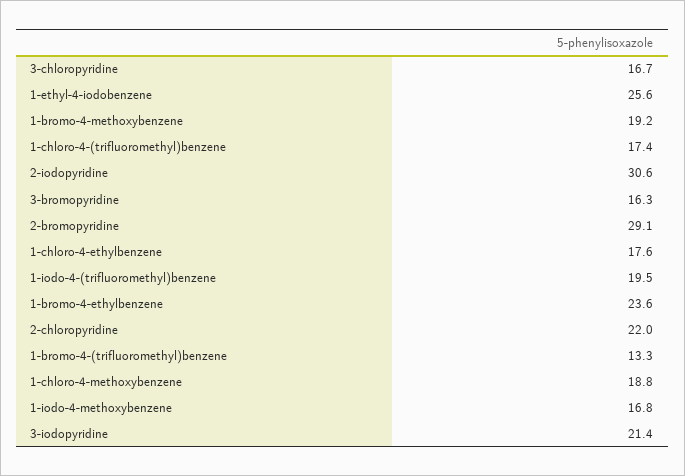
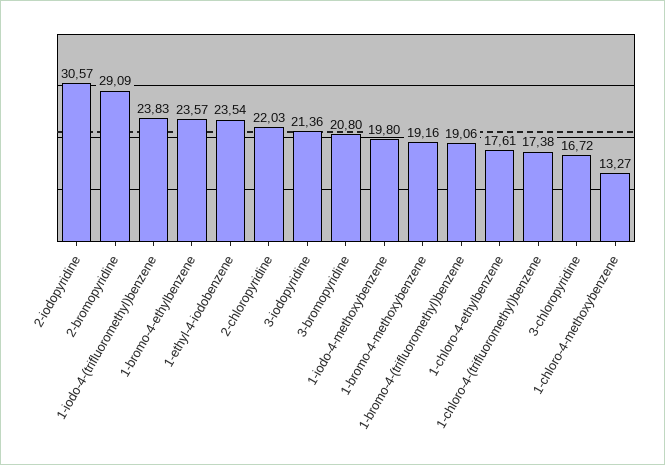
1-ethyl-4-iodobenzene: 25.6 -> 23.54
3-bromopyridine: 16.3 -> 20.8
1-iodo-4-(trifluoromethyl)benzene: 19.5 -> 23.83
1-bromo-4-(trifluoromethyl)benzene: 13.3 -> 19.06
1-chloro-4-methoxybenzene: 18.8 -> 13.27
1-iodo-4-methoxybenzene: 16.8 -> 19.8

